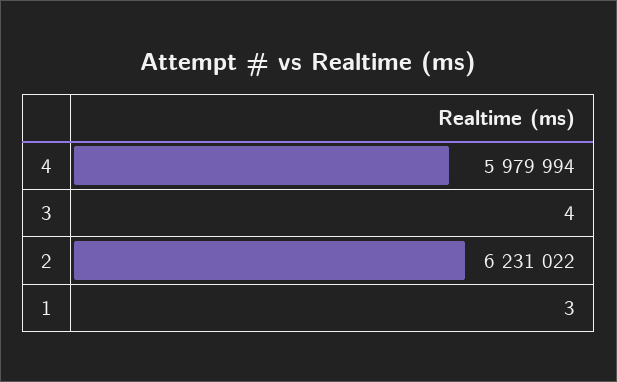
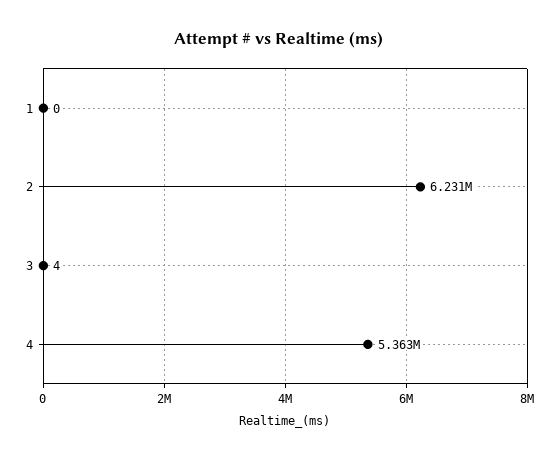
4: 5979994 -> 5363000
1: 3 -> 0

